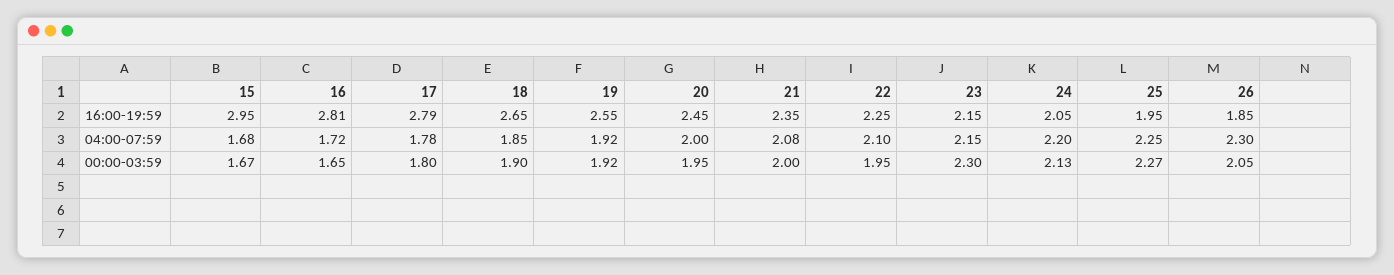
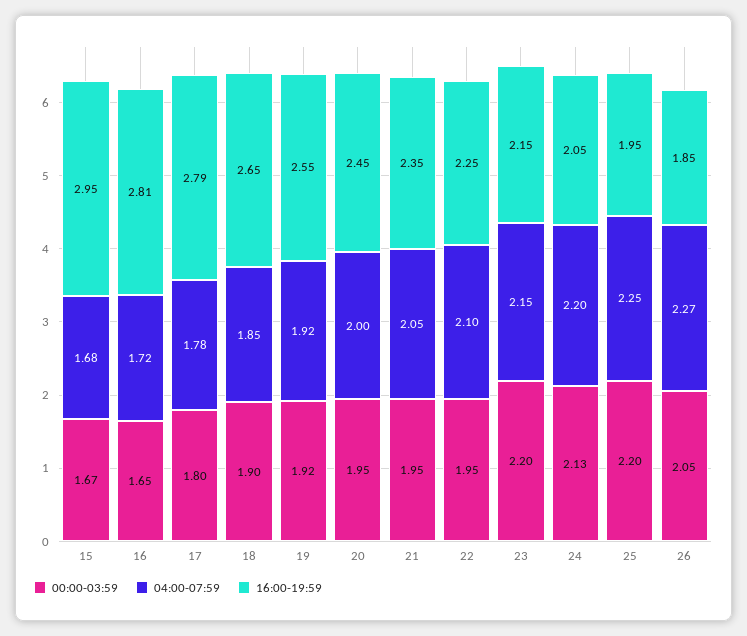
04:00-07:59, 21: 2.08 -> 2.05
04:00-07:59, 26: 2.3 -> 2.27
00:00-03:59, 21: 2 -> 1.95
00:00-03:59, 23: 2.3 -> 2.2
00:00-03:59, 25: 2.27 -> 2.2

